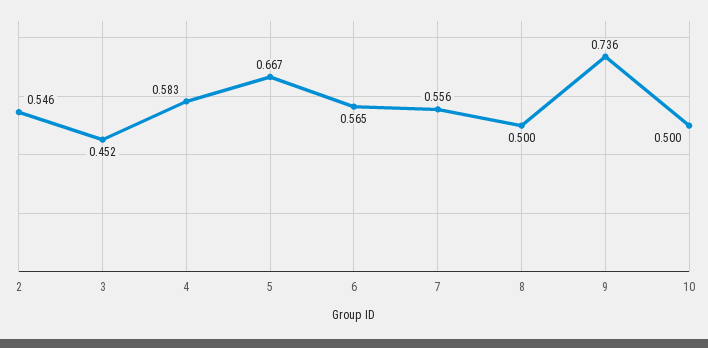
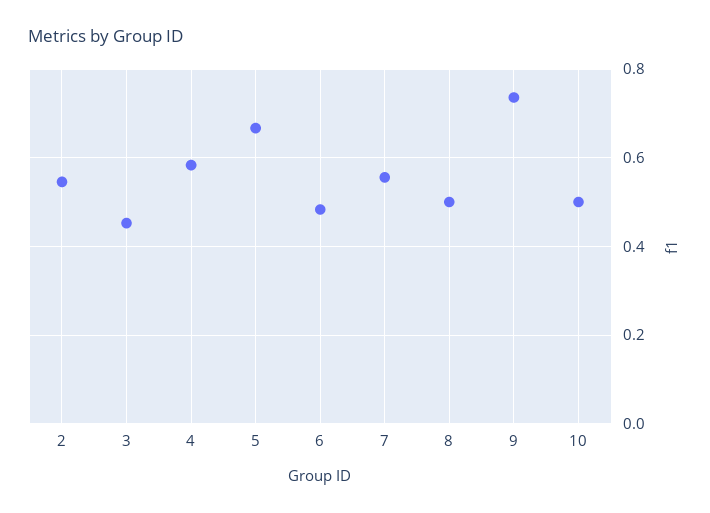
6: 0.565 -> 0.48

